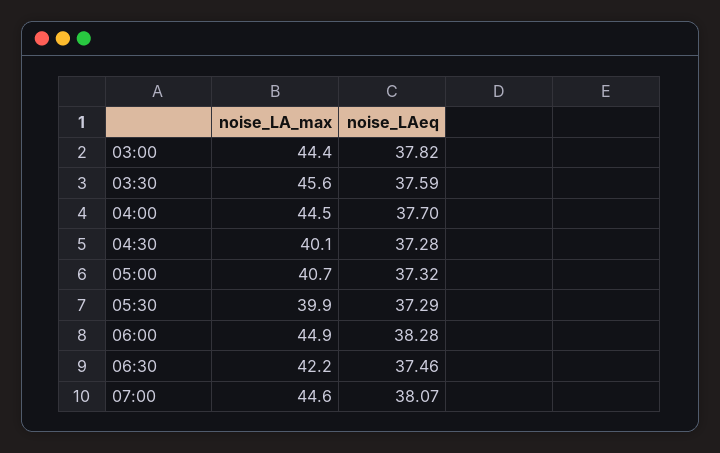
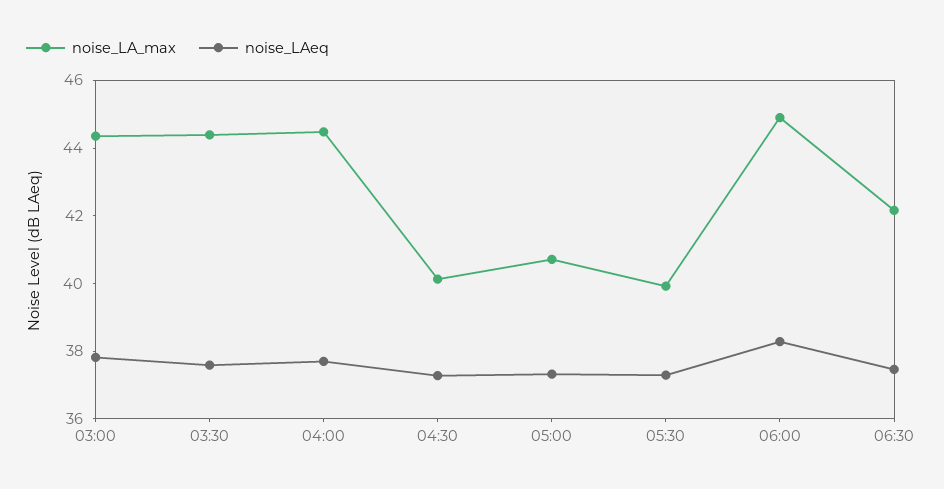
noise_LA_max, 03:30: 45.6 -> 44.5
noise_LA_max, 07:00: 44.6 -> none
noise_LAeq, 07:00: 38.07 -> none

